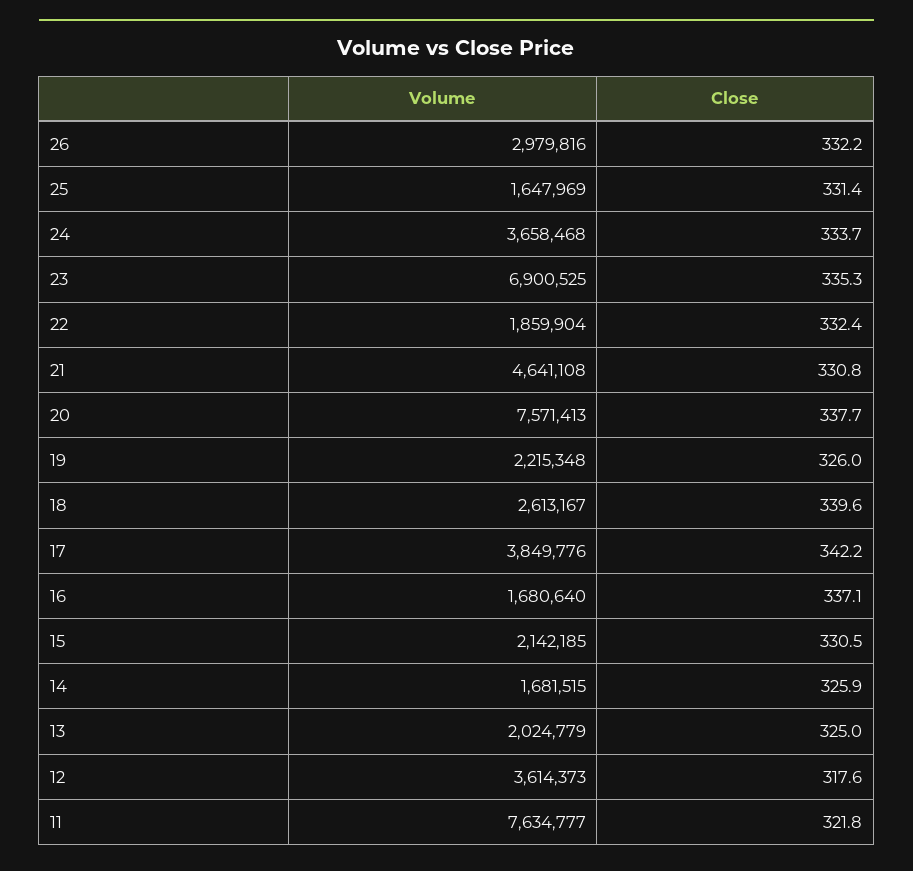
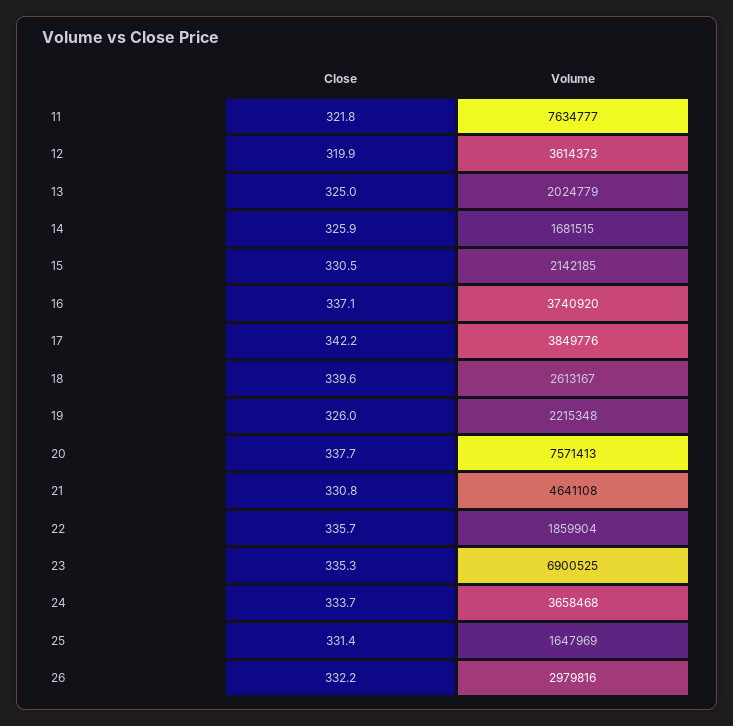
Close, 22: 332.4 -> 335.7
Volume, 16: 1680640 -> 3740920
Close, 12: 317.6 -> 319.9

